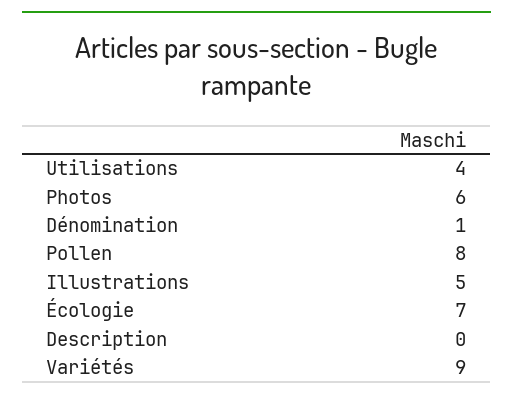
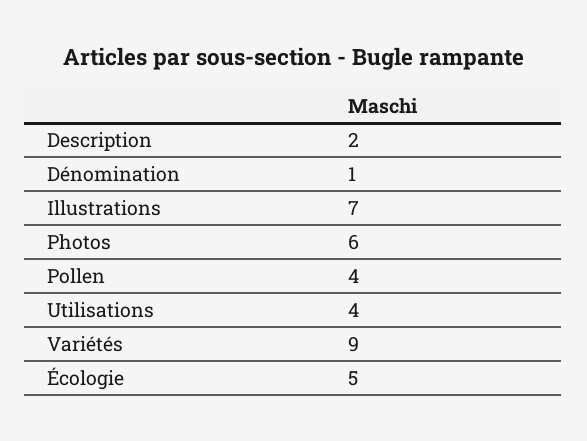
Pollen: 8 -> 4
Illustrations: 5 -> 7
Écologie: 7 -> 5
Description: 0 -> 2

